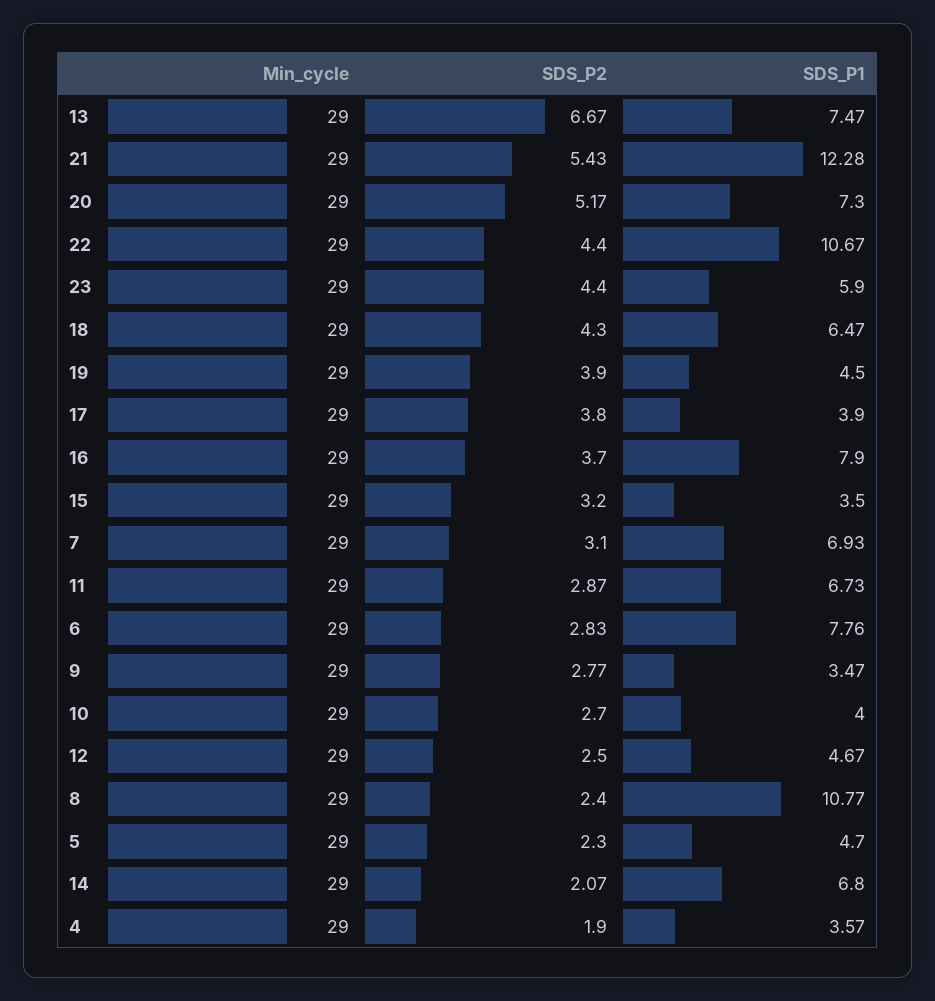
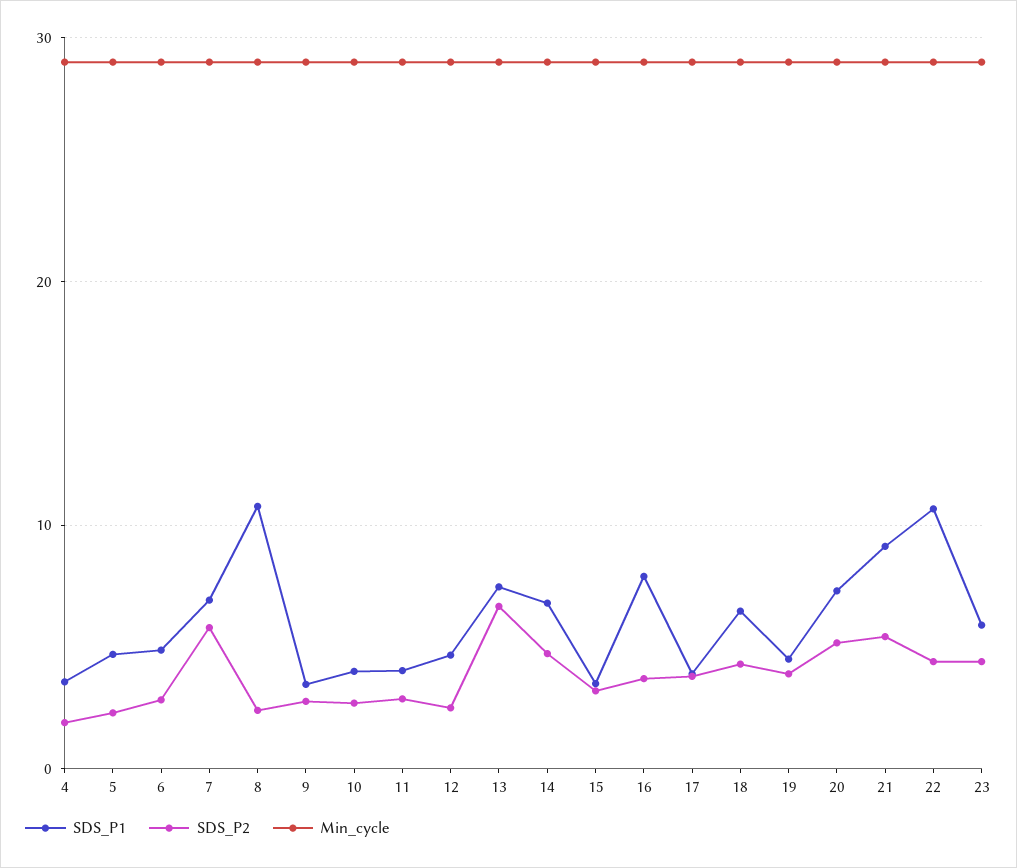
SDS_P1, 21: 12.28 -> 9
SDS_P2, 7: 3.1 -> 6
SDS_P1, 11: 6.73 -> 4
SDS_P1, 6: 7.76 -> 5
SDS_P2, 14: 2.07 -> 5

